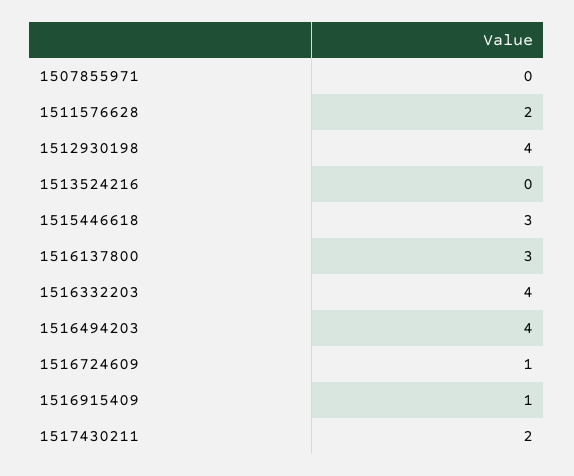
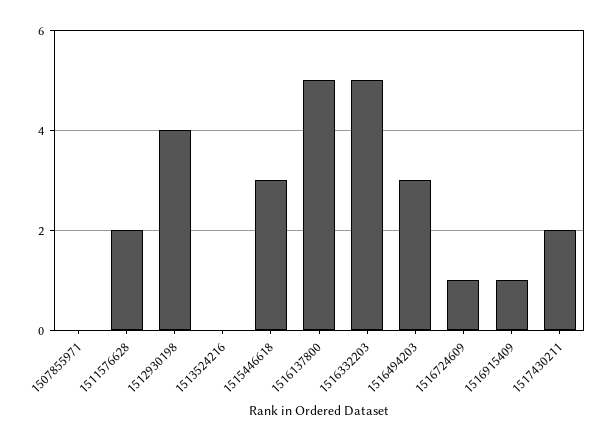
1516137800: 3 -> 5
1516332203: 4 -> 5
1516494203: 4 -> 3

